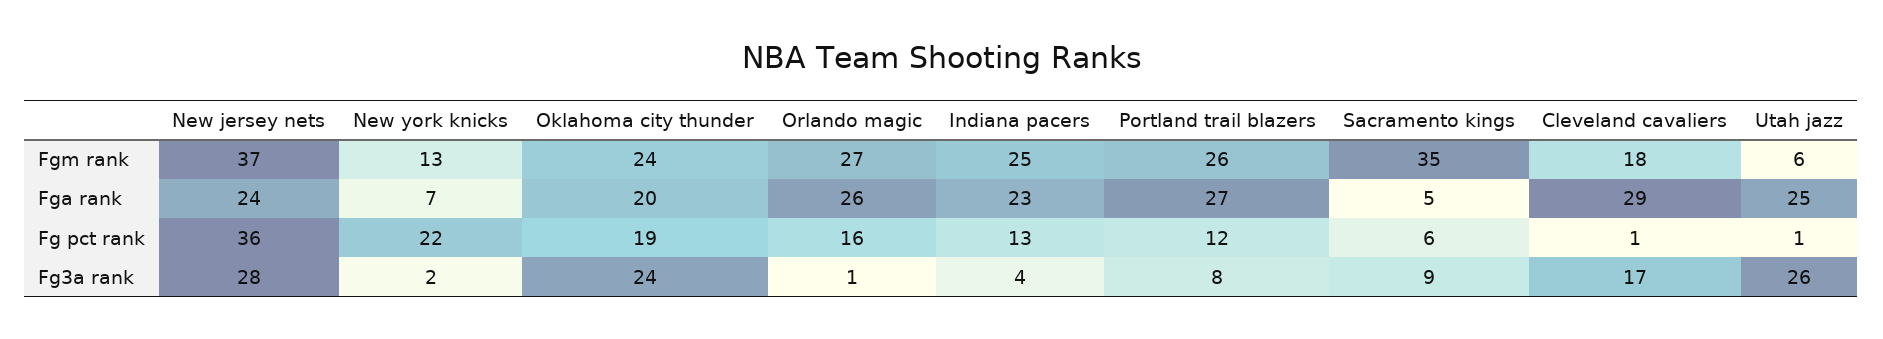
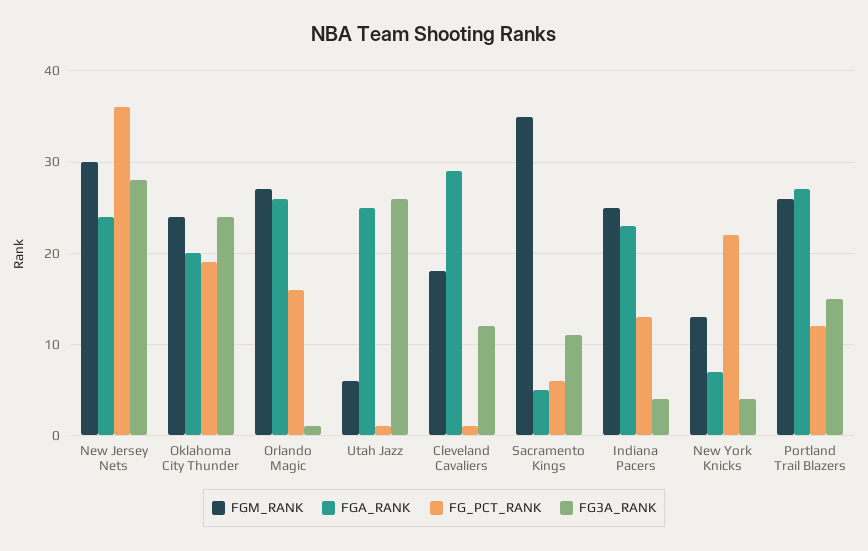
Fgm rank, New jersey nets: 37 -> 30
Fg3a rank, New york knicks: 2 -> 4
Fg3a rank, Portland trail blazers: 8 -> 15
Fg3a rank, Sacramento kings: 9 -> 11
Fg3a rank, Cleveland cavaliers: 17 -> 12

